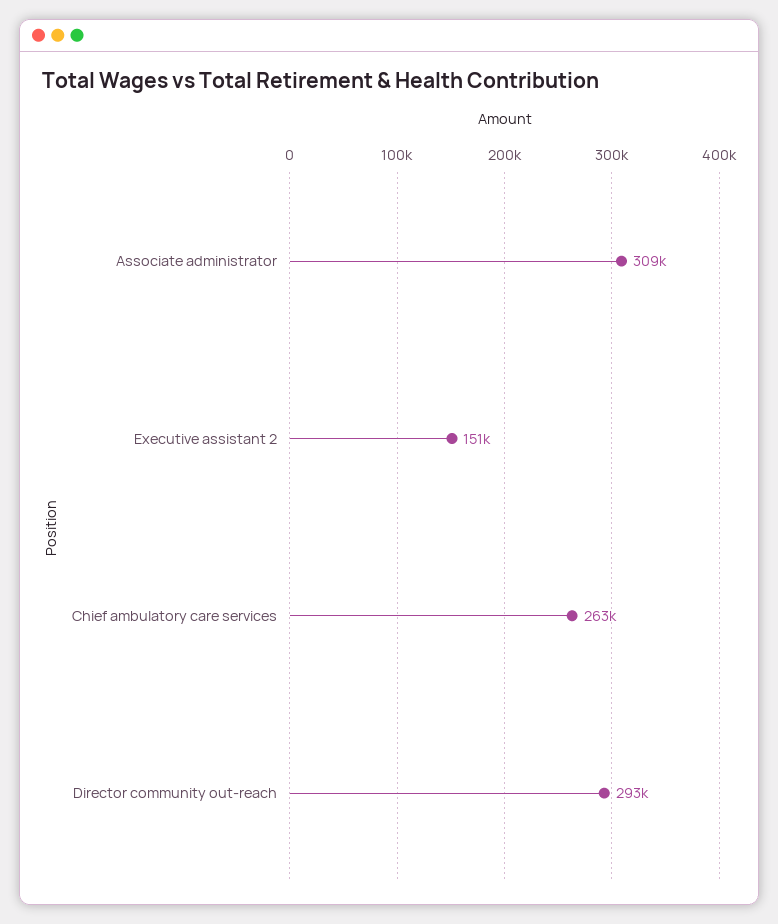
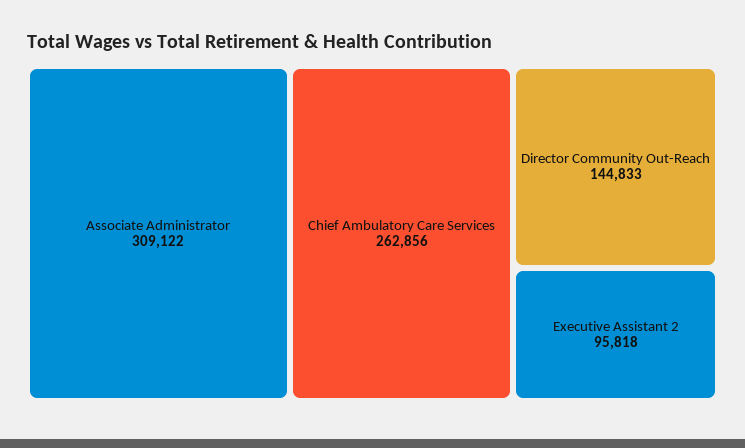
Executive assistant 2: 151000 -> 95818
Director community out-reach: 293000 -> 144833

